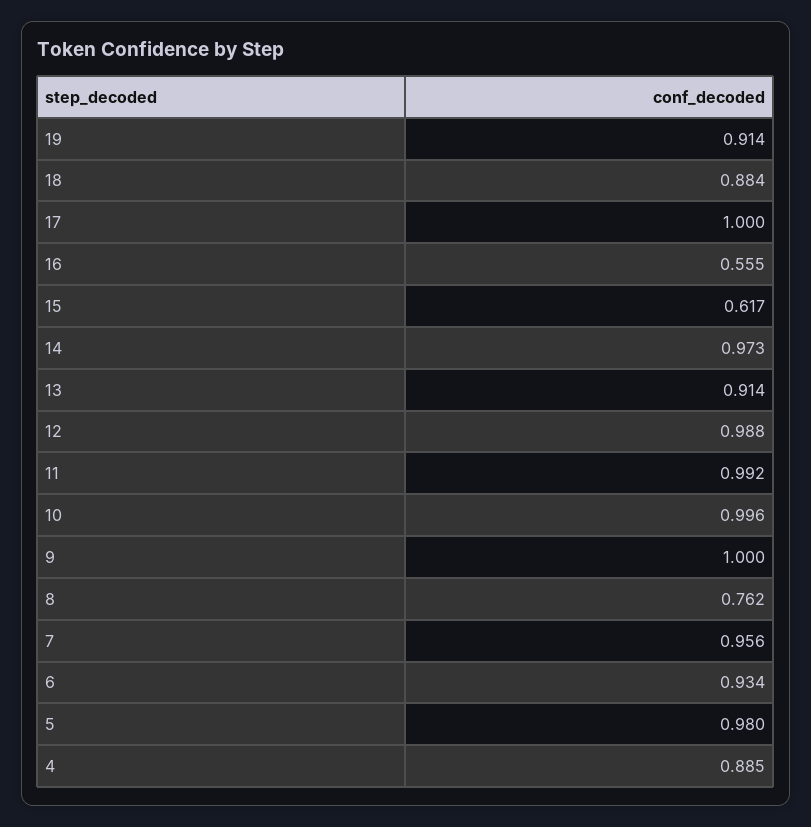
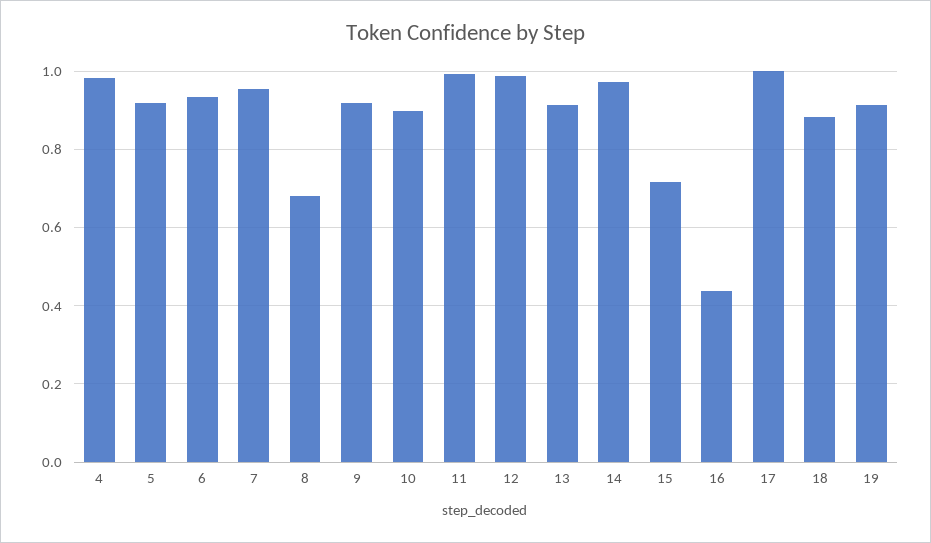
16: 0.555 -> 0.44
15: 0.617 -> 0.72
10: 0.996 -> 0.9
9: 1 -> 0.92
8: 0.762 -> 0.68
5: 0.98 -> 0.92
4: 0.885 -> 0.98

